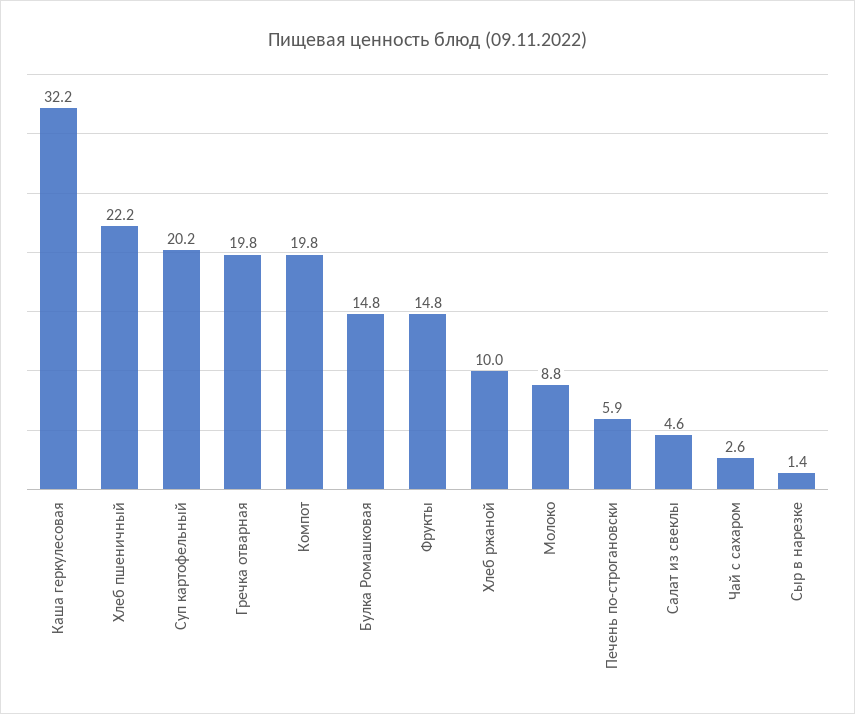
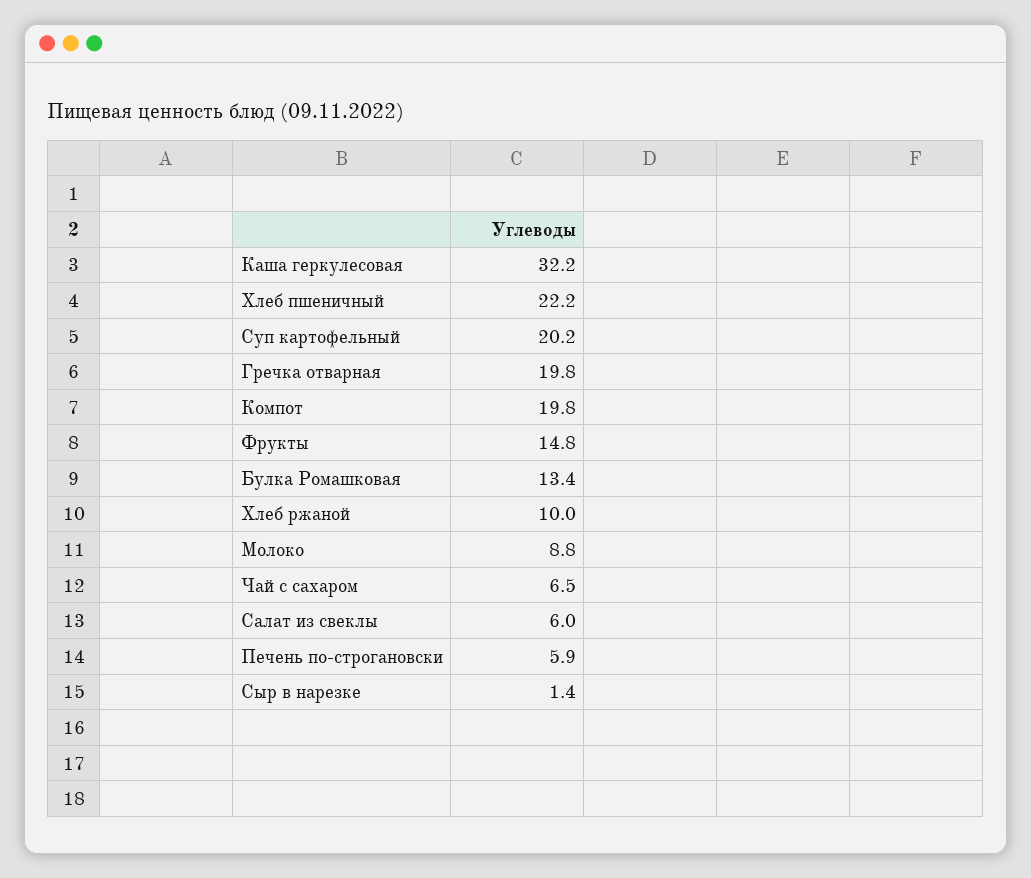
Булка Ромашковая: 14.8 -> 13.4
Салат из свеклы: 4.6 -> 6
Чай с сахаром: 2.6 -> 6.5

